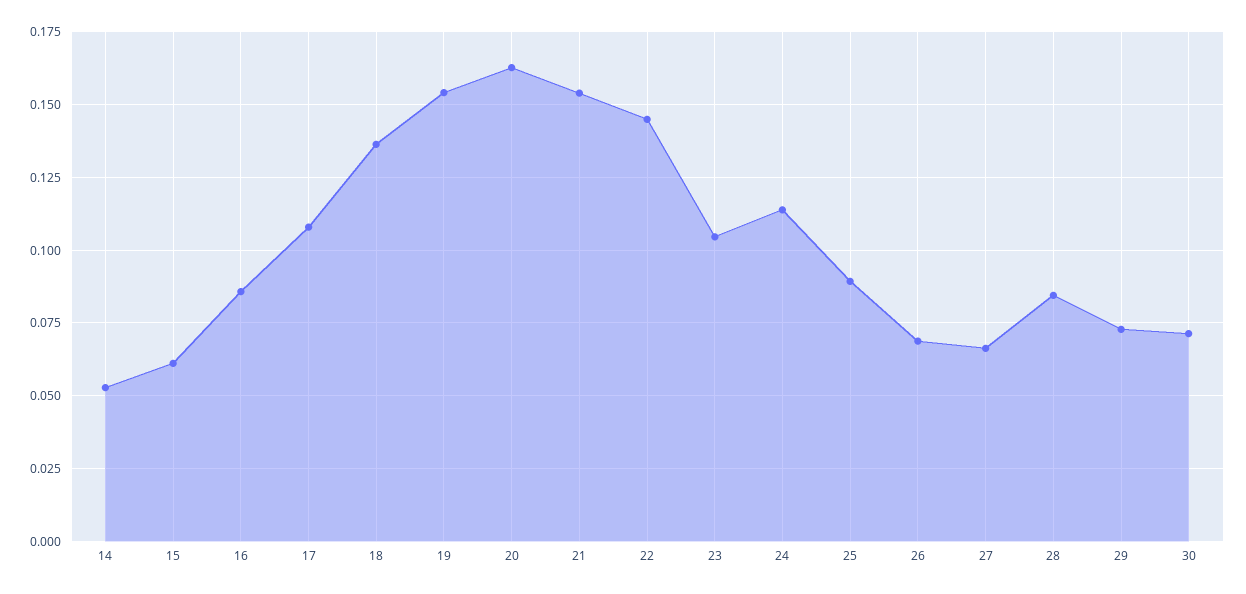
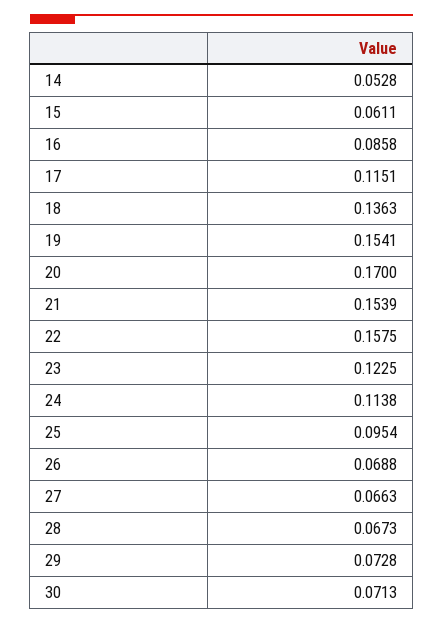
17: 0.1075 -> 0.1151
20: 0.1625 -> 0.17
22: 0.145 -> 0.1575
23: 0.105 -> 0.1225
25: 0.09 -> 0.0954
28: 0.085 -> 0.0673

